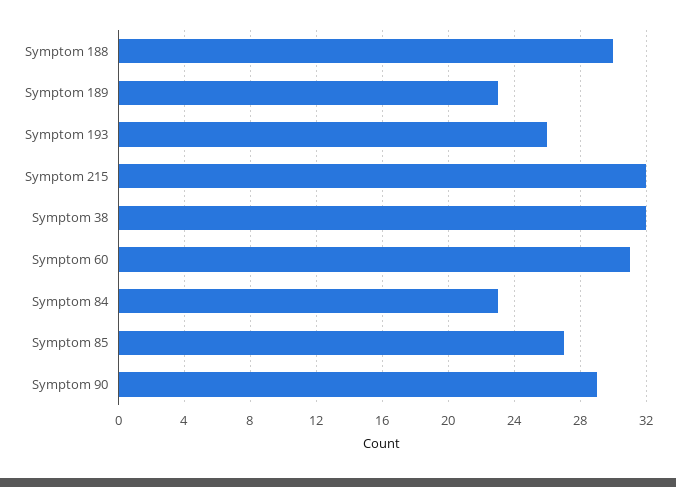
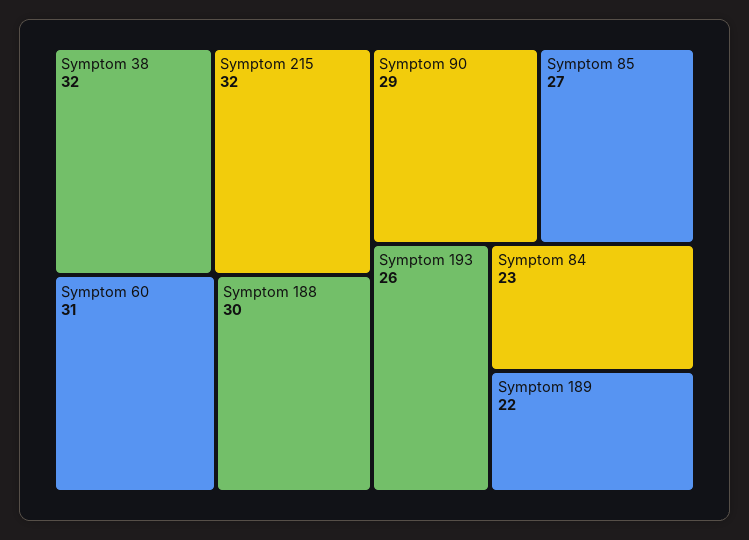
Symptom 189: 23 -> 22

